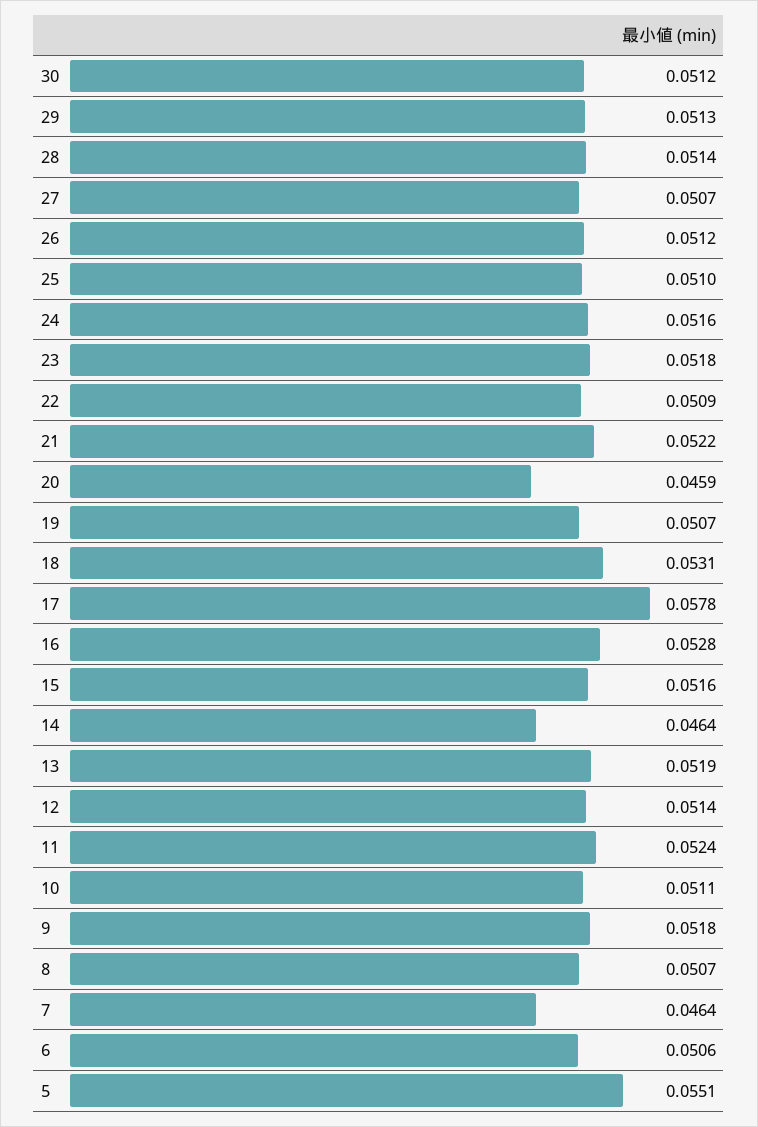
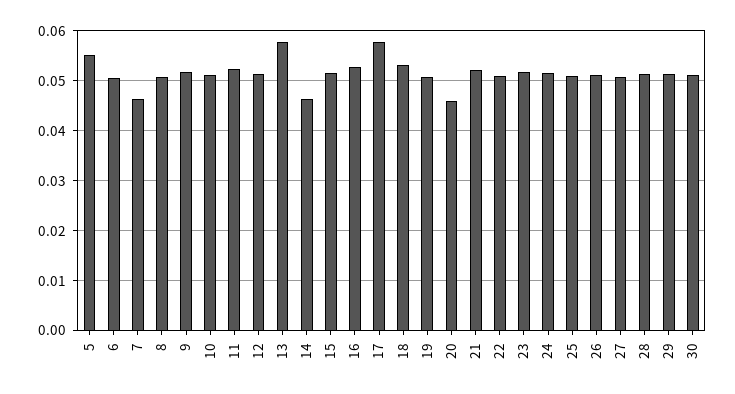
13: 0.0519 -> 0.058

